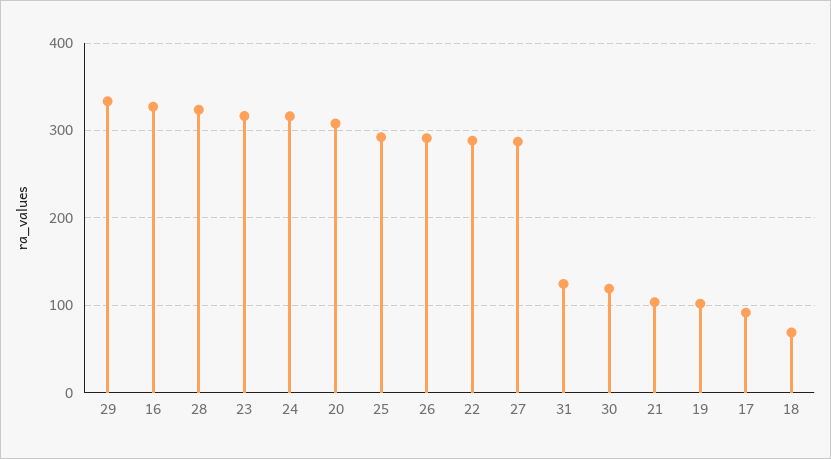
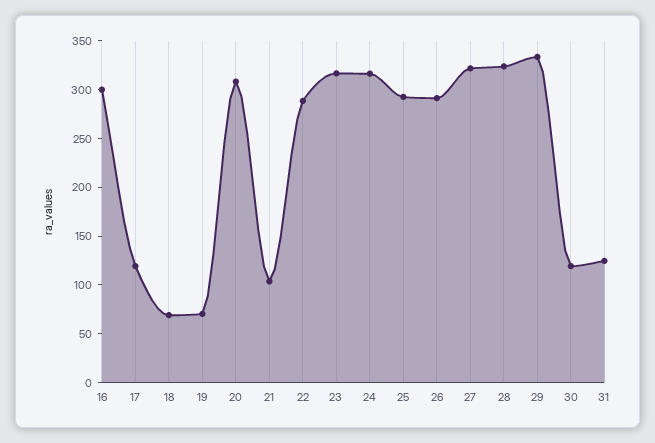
16: 330 -> 300
27: 290 -> 320
19: 100 -> 70
17: 90 -> 120

